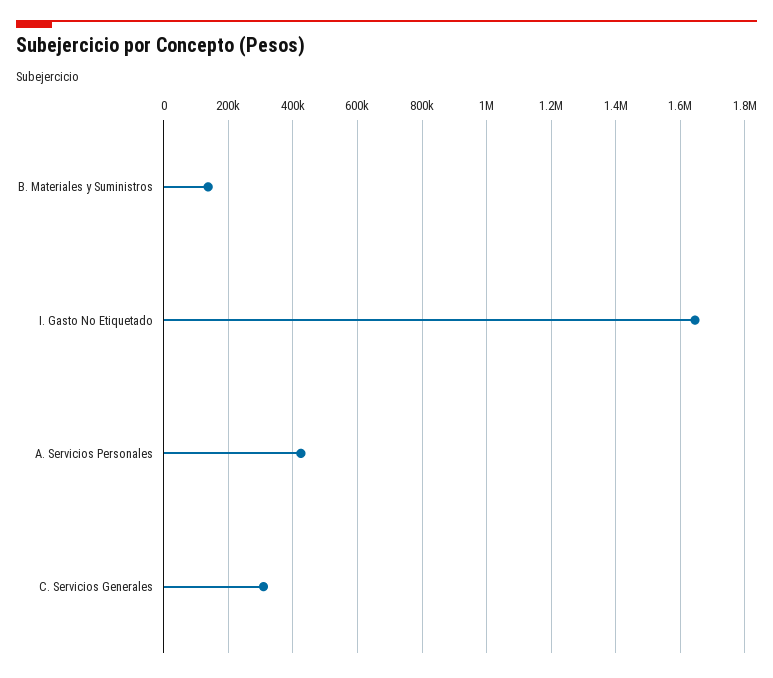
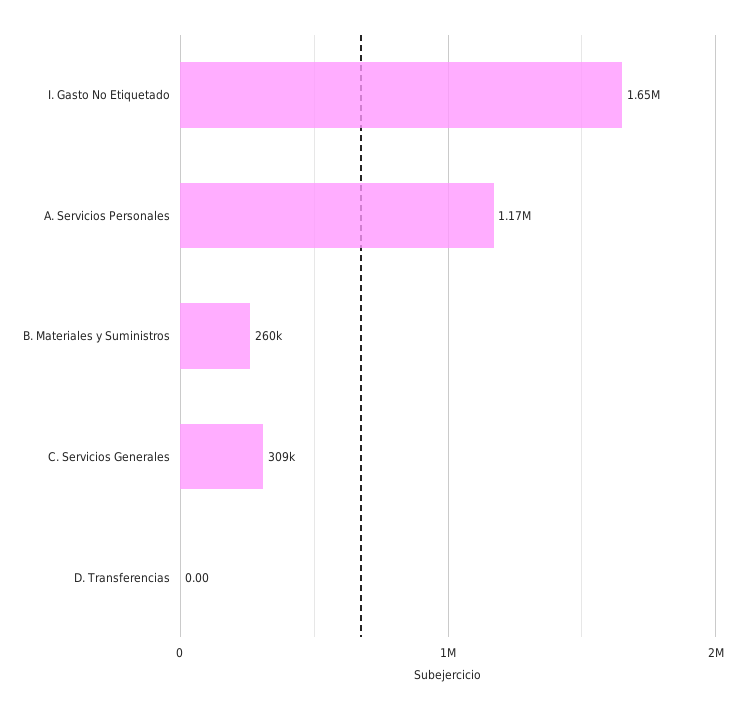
B. Materiales y Suministros: 140000 -> 260000
A. Servicios Personales: 420000 -> 1170000
D. Transferencias: none -> 0

